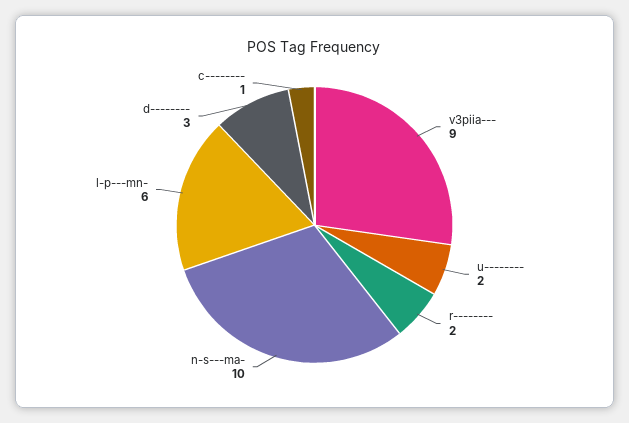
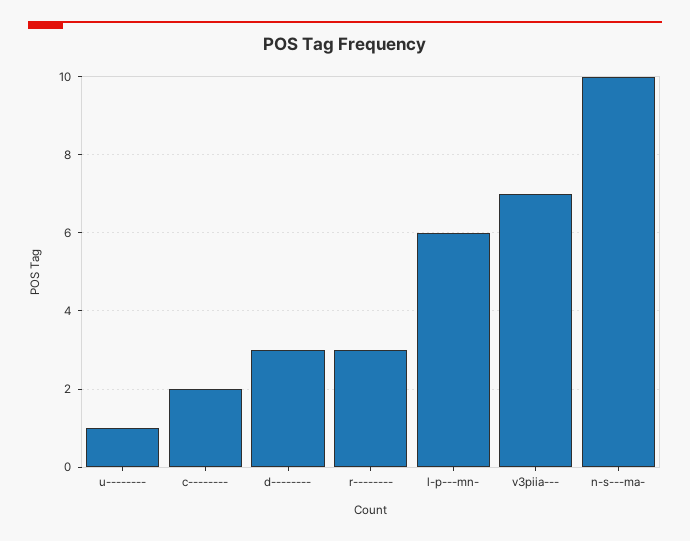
v3piia---: 9 -> 7
u--------: 2 -> 1
r--------: 2 -> 3
c--------: 1 -> 2

